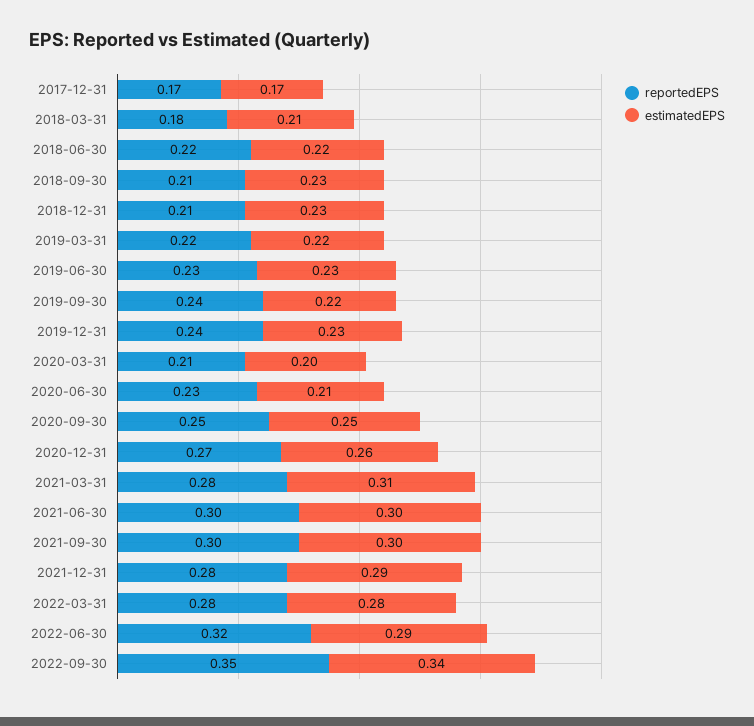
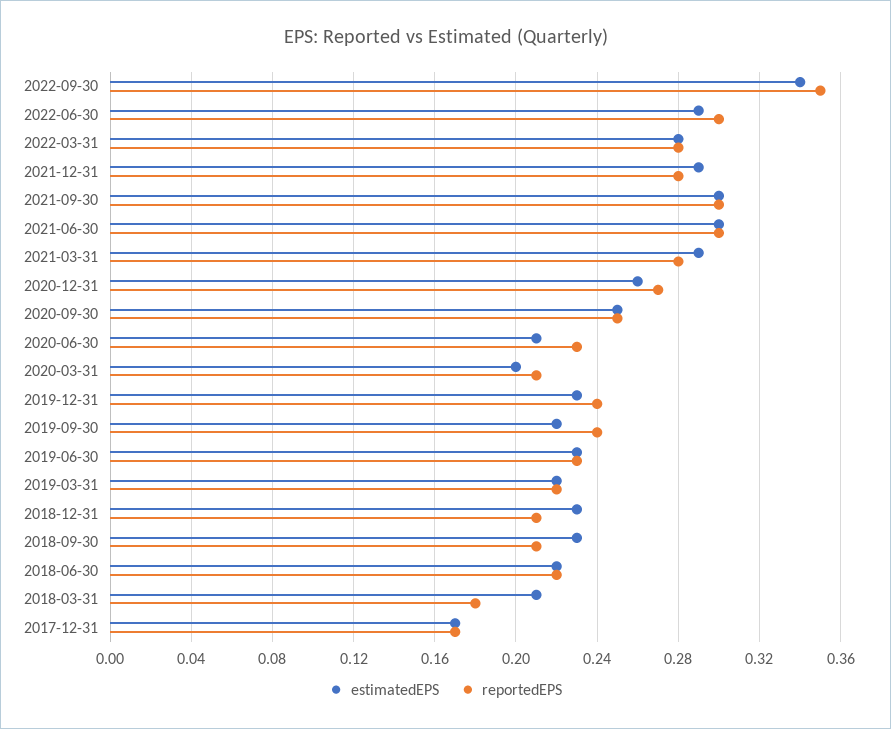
estimatedEPS, 2021-03-31: 0.31 -> 0.29
reportedEPS, 2022-06-30: 0.32 -> 0.3

